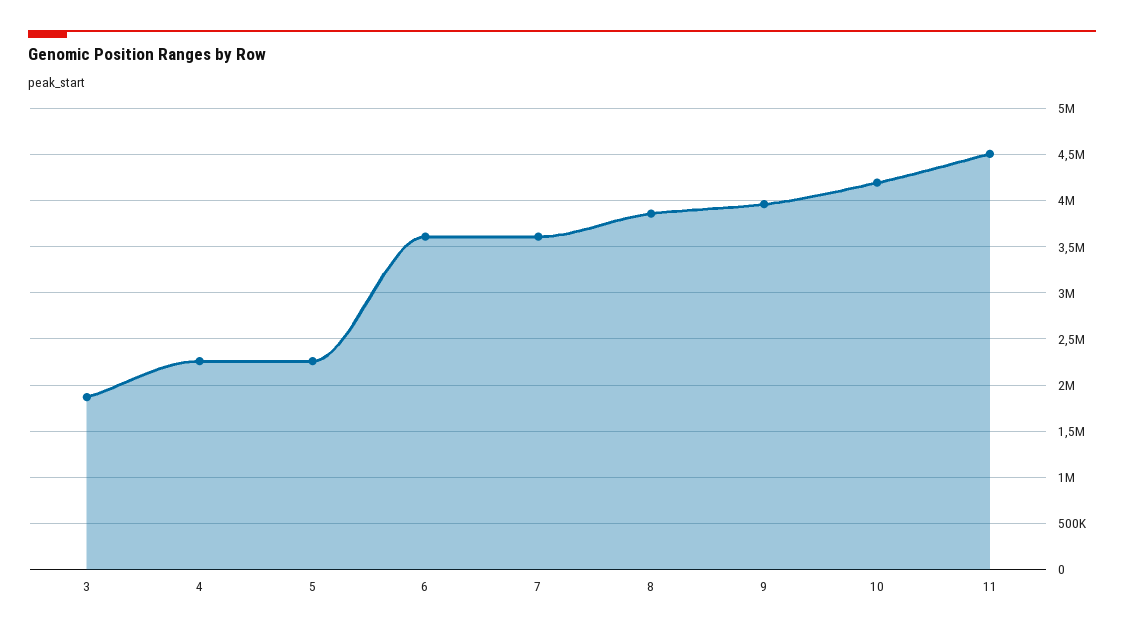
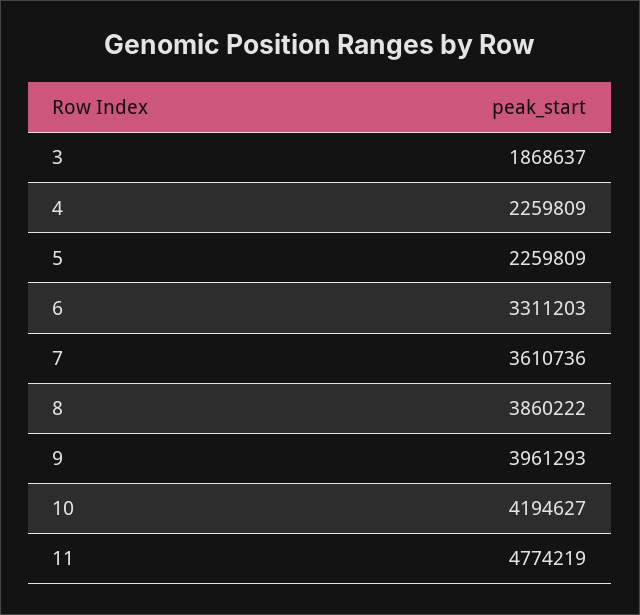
6: 3600000 -> 3311203
11: 4500000 -> 4774219

